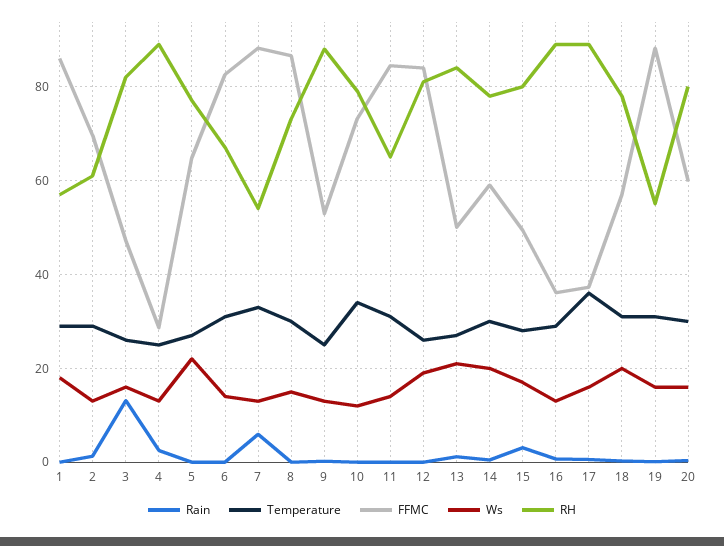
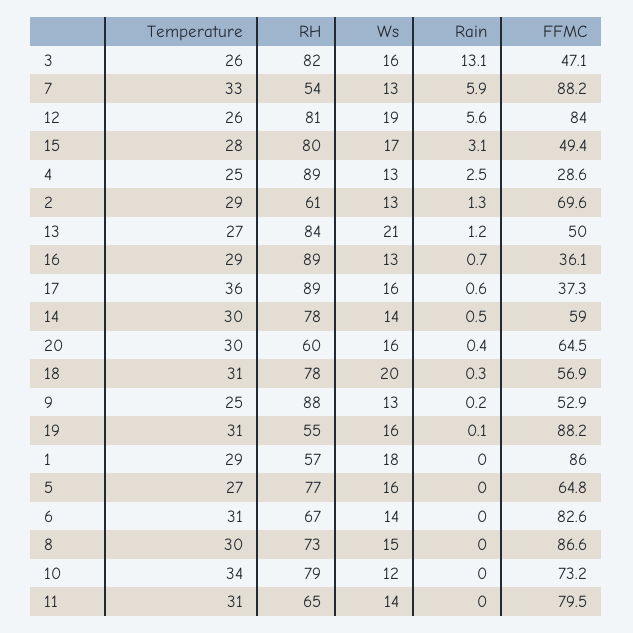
Ws, 5: 22 -> 16
FFMC, 11: 84 -> 79.5
Rain, 12: 0 -> 5.6
Ws, 14: 20 -> 14
FFMC, 20: 60 -> 64.5
RH, 20: 80 -> 60

